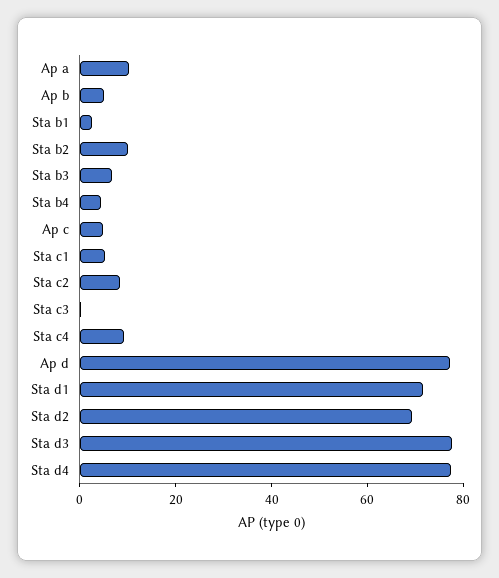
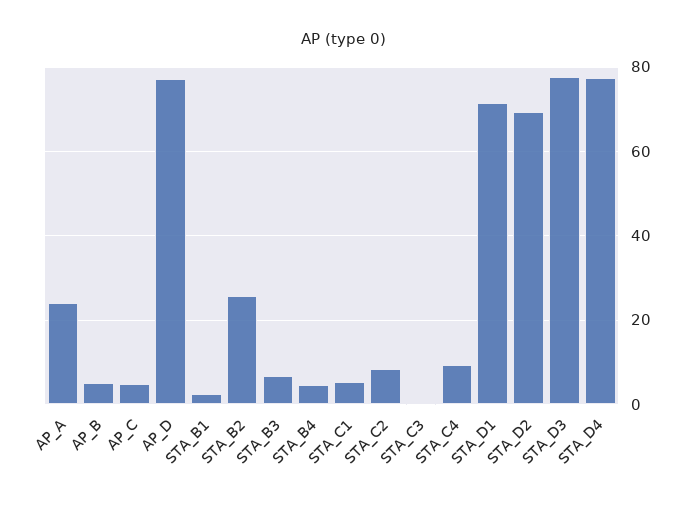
Ap a: 10 -> 24
Sta b2: 10 -> 26

